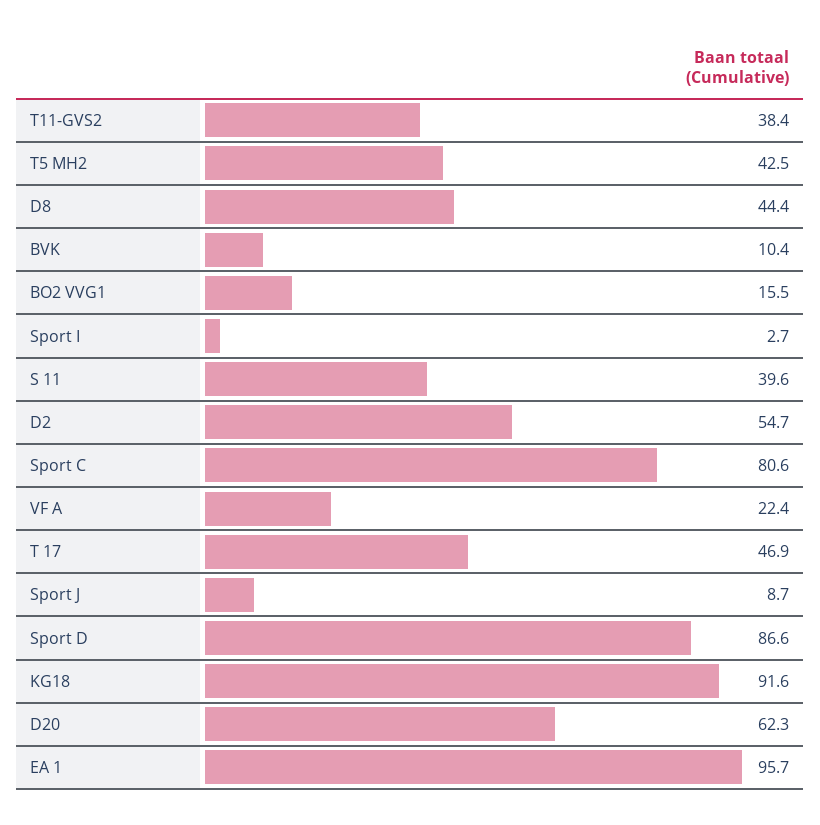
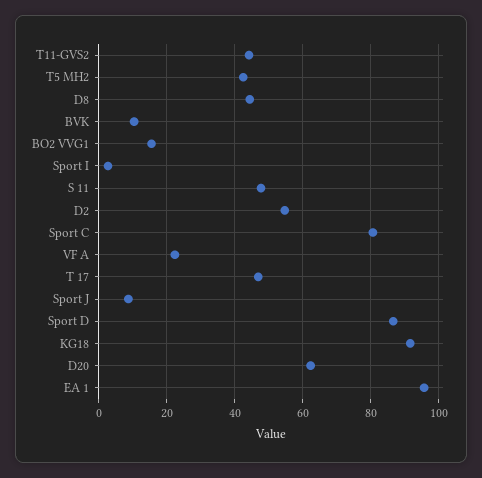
T11-GVS2: 38.4 -> 44
S 11: 39.6 -> 48

